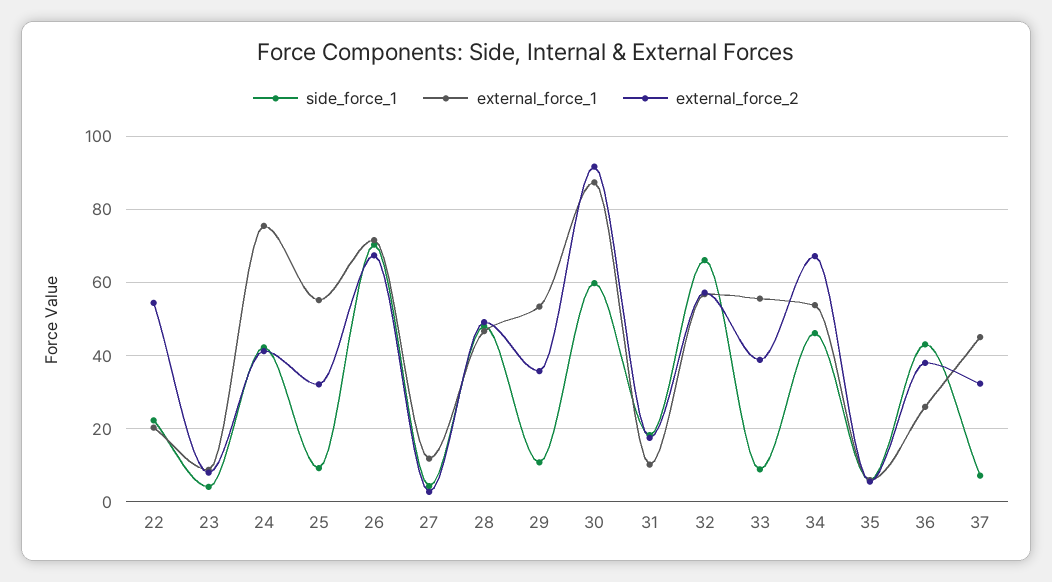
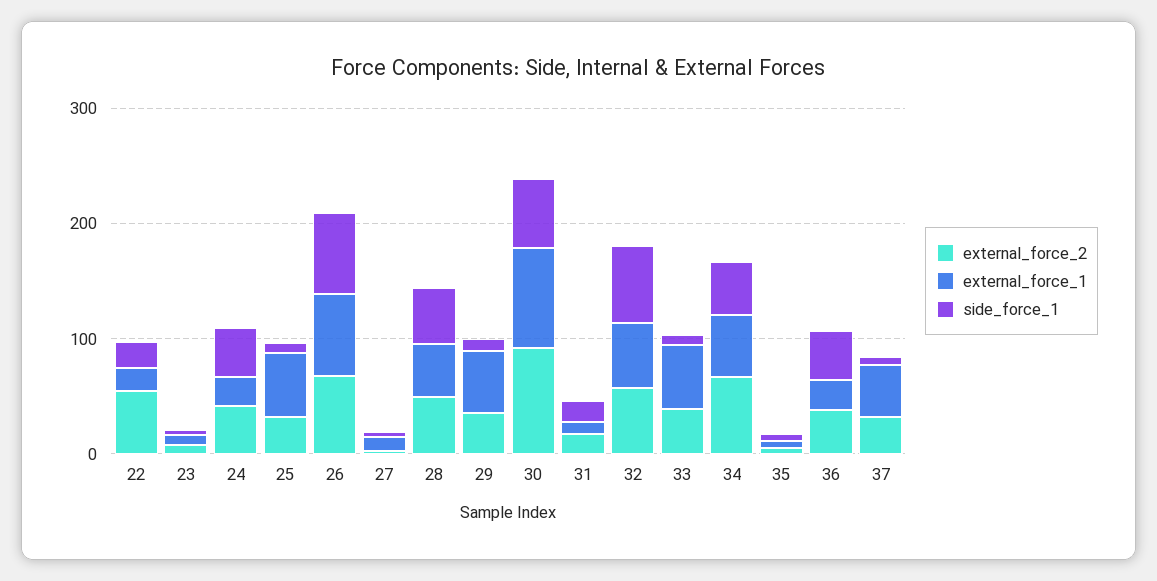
external_force_1, 24: 76 -> 20

